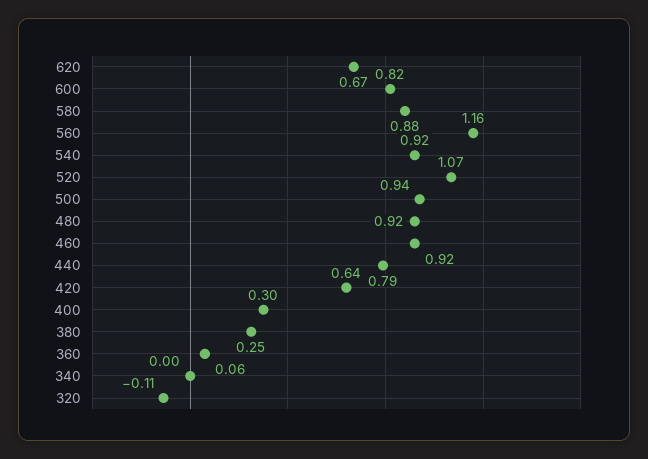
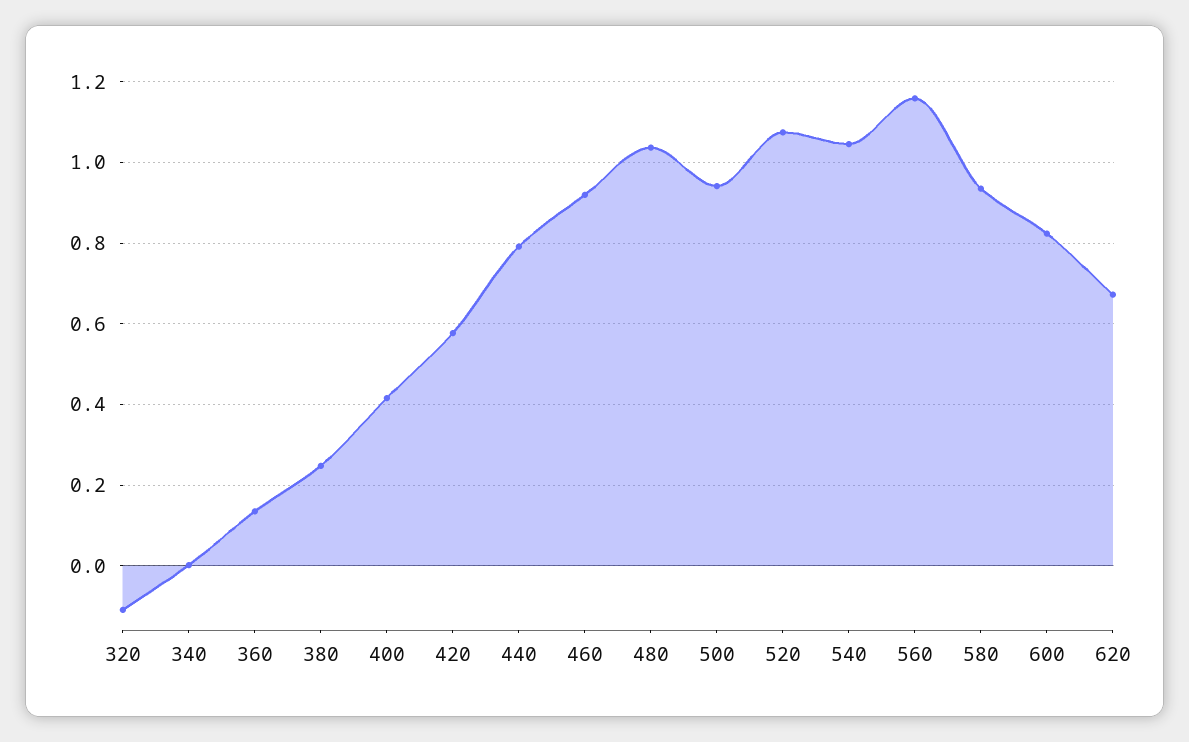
580: 0.88 -> 0.94
540: 0.92 -> 1.04
480: 0.92 -> 1.04
420: 0.64 -> 0.58
400: 0.3 -> 0.42
360: 0.06 -> 0.14

